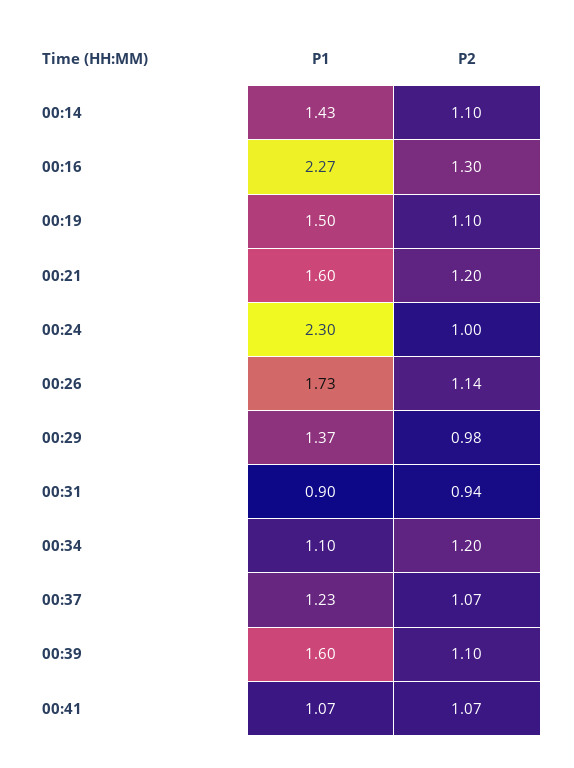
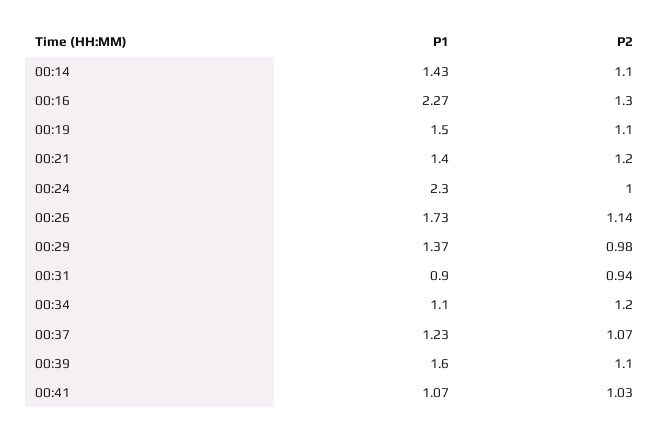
P1, 00:21: 1.6 -> 1.4
P2, 00:41: 1.07 -> 1.03

